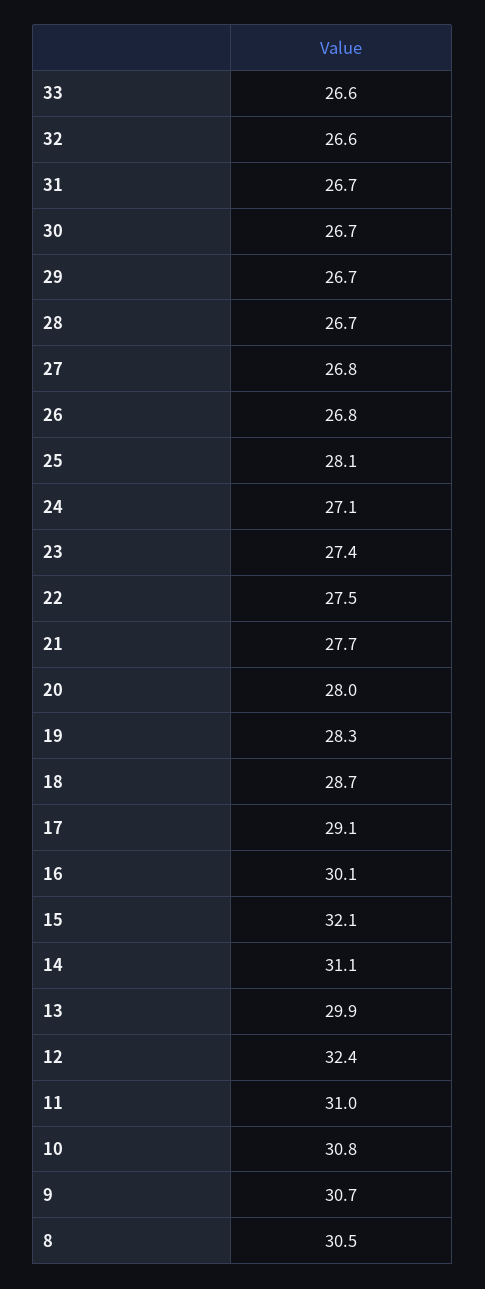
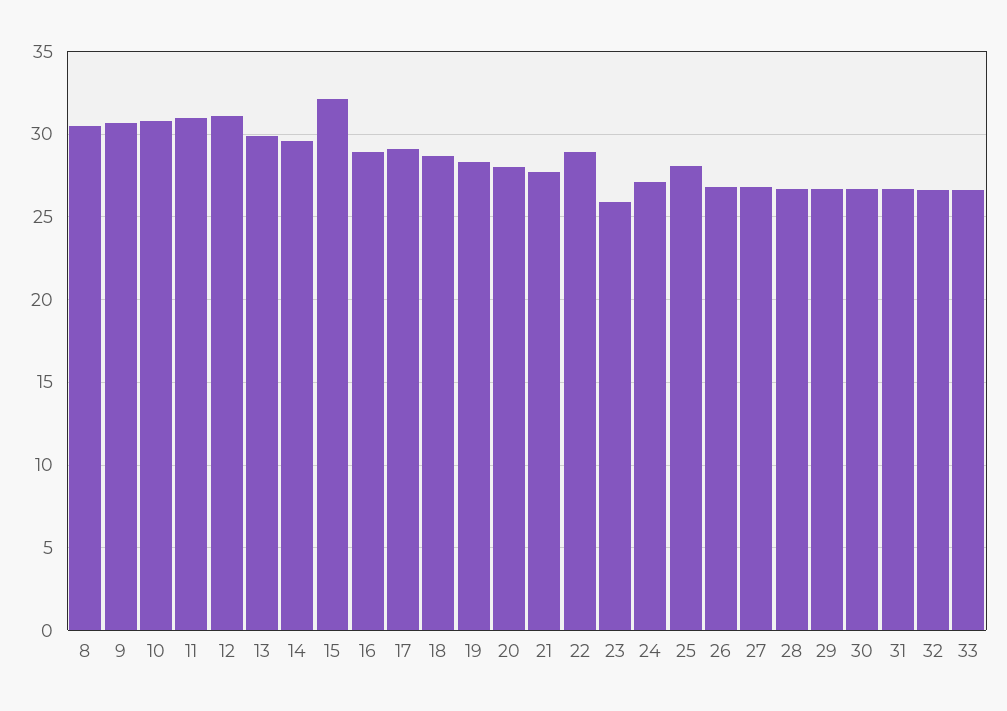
23: 27.4 -> 26
22: 27.5 -> 29
16: 30.1 -> 29
14: 31.1 -> 29.5
12: 32.4 -> 31

